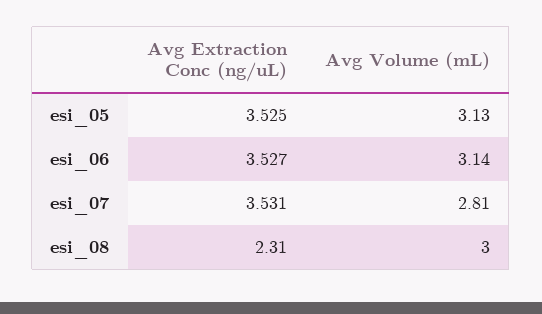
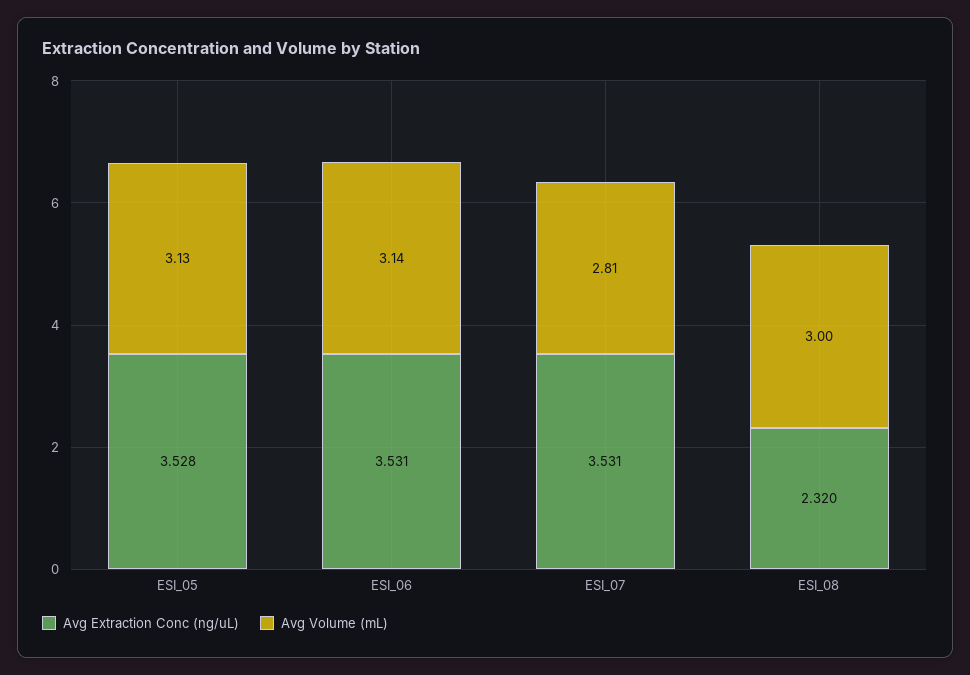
Avg Extraction Conc (ng/uL), esi_05: 3.525 -> 3.528
Avg Extraction Conc (ng/uL), esi_06: 3.527 -> 3.531
Avg Extraction Conc (ng/uL), esi_08: 2.31 -> 2.32

